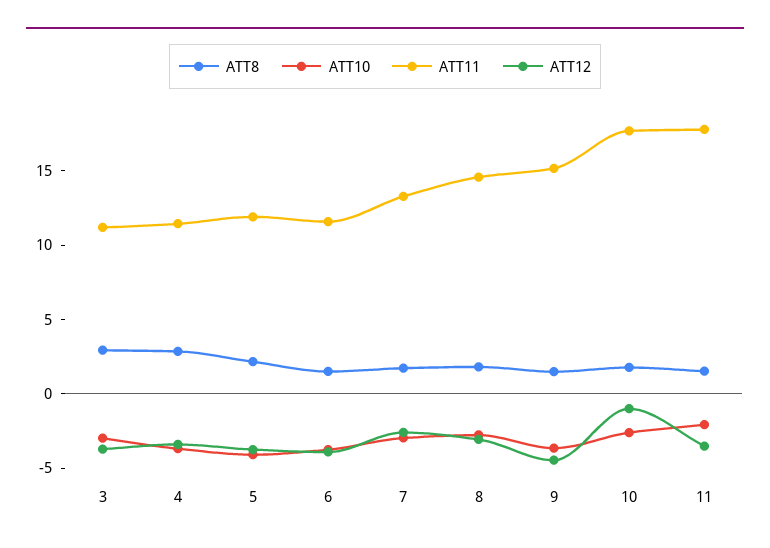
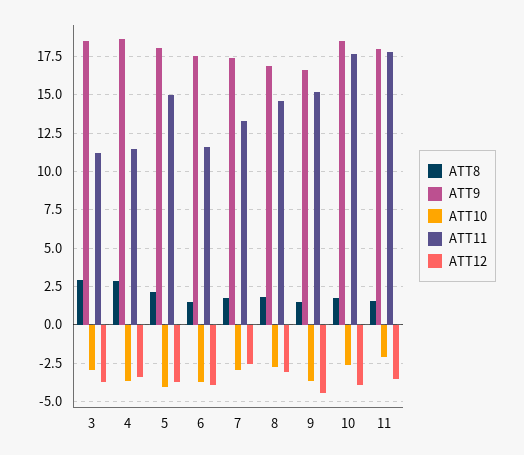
ATT11, 5: 12 -> 15
ATT12, 10: -1 -> -4
ATT9, 3: none -> 18.5
ATT9, 4: none -> 18.5
ATT9, 5: none -> 18
ATT9, 6: none -> 17.5
ATT9, 7: none -> 17.5
ATT9, 8: none -> 17
ATT9, 9: none -> 16.5
ATT9, 10: none -> 18.5
ATT9, 11: none -> 18

